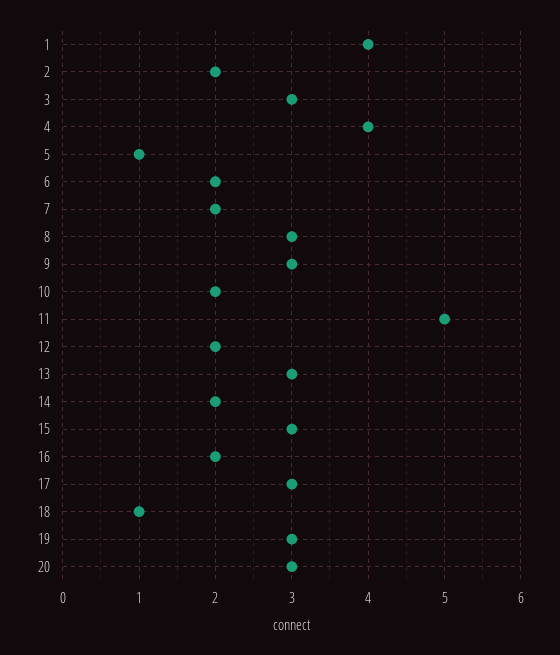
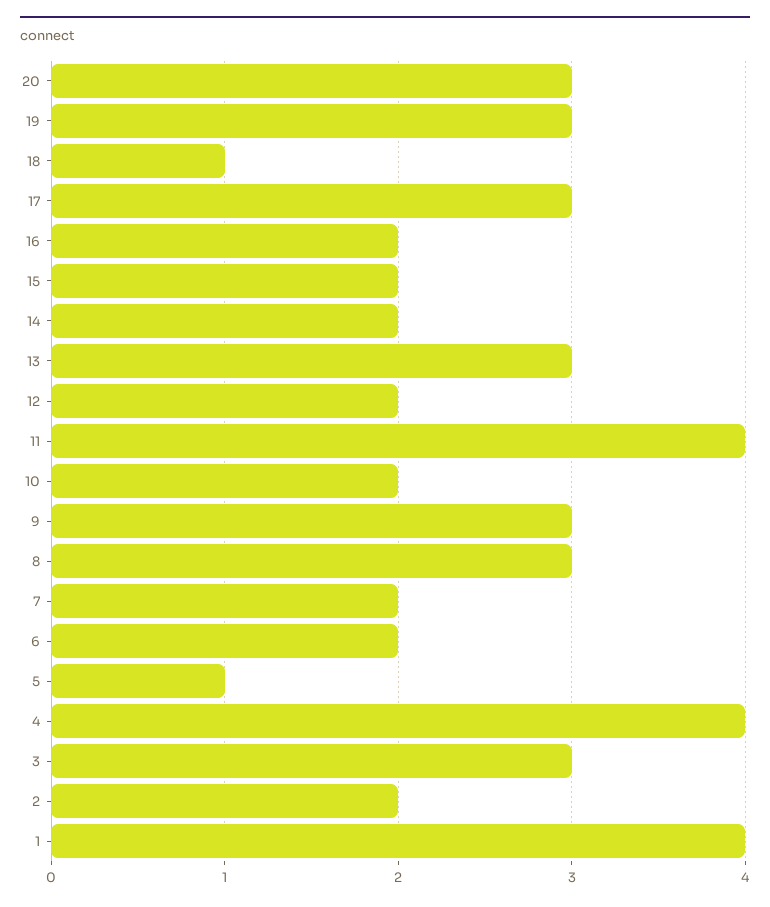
11: 5 -> 4
15: 3 -> 2

